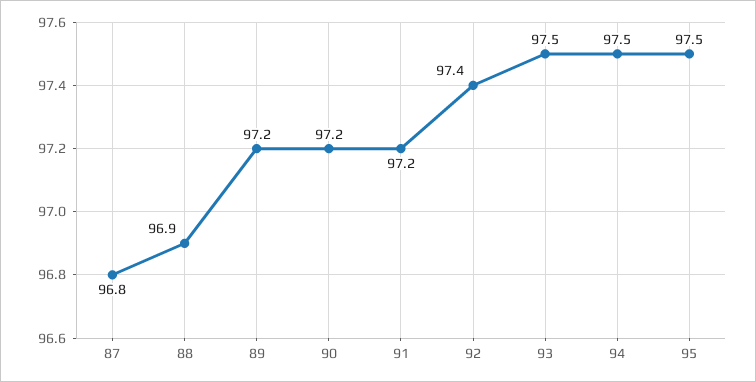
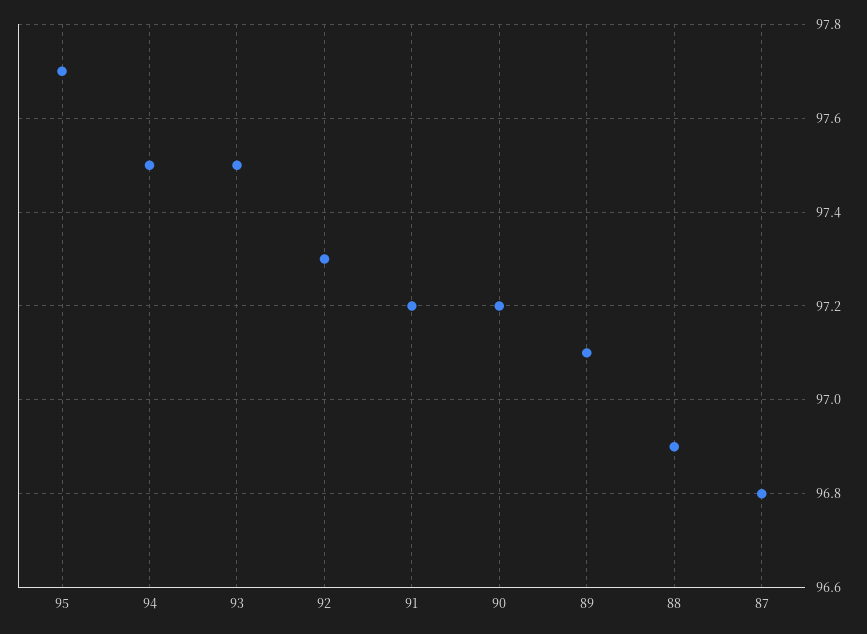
89: 97.2 -> 97.1
92: 97.4 -> 97.3
95: 97.5 -> 97.7

